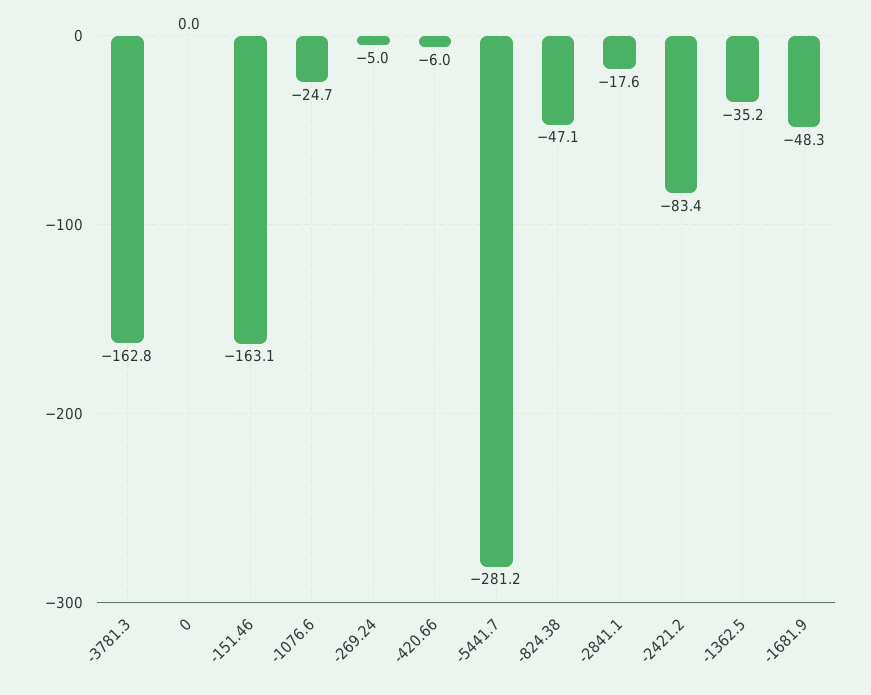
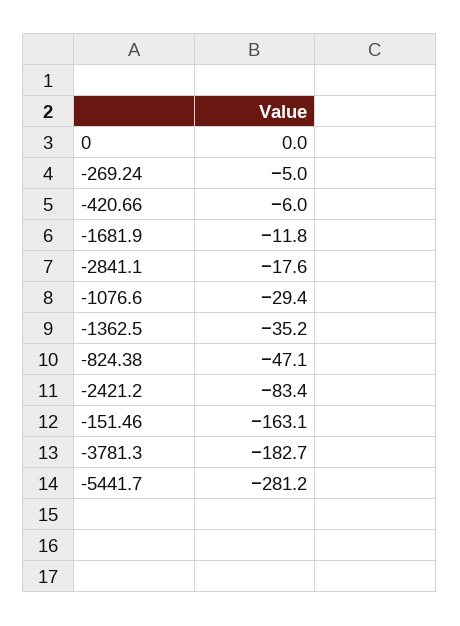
-3781.3: -162.8 -> -182.7
-1076.6: -24.7 -> -29.4
-1681.9: -48.3 -> -11.8

